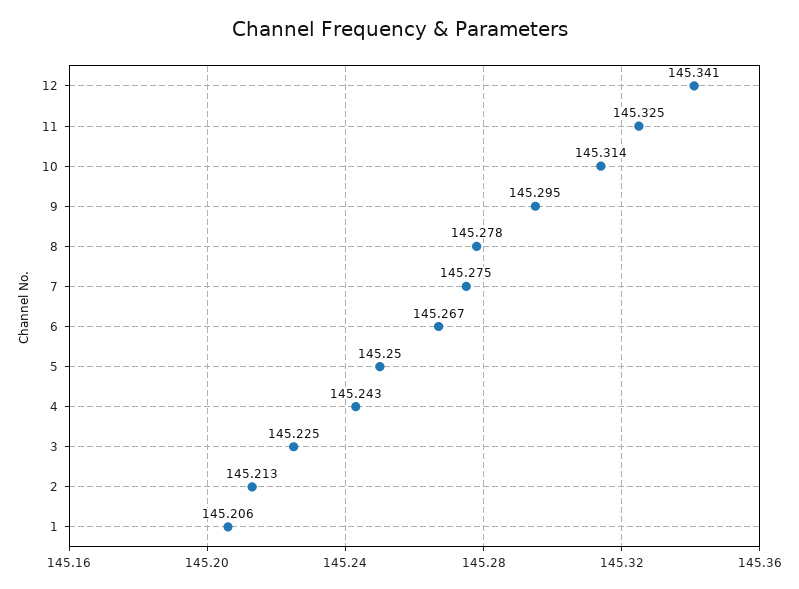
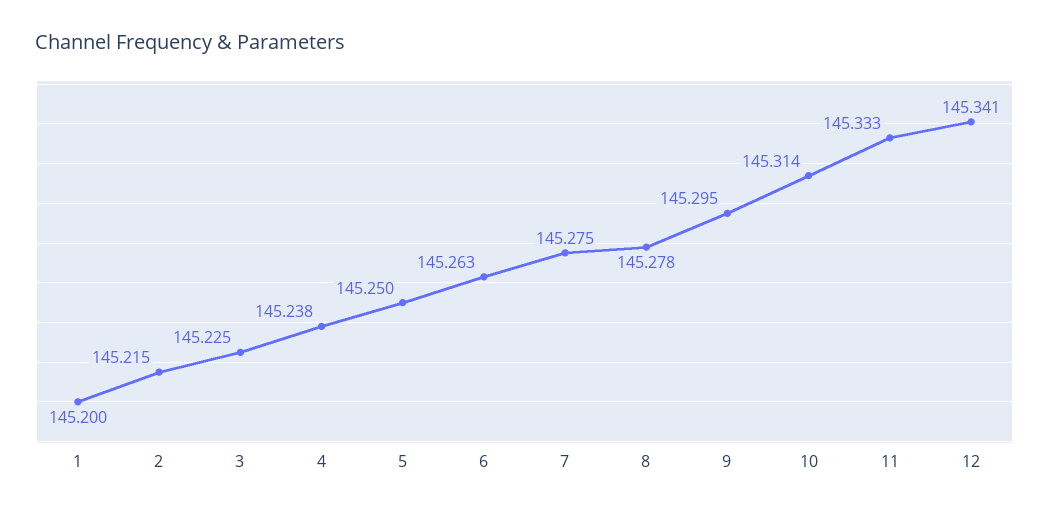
11: 145.325 -> 145.333
6: 145.267 -> 145.263
4: 145.243 -> 145.238
2: 145.213 -> 145.215
1: 145.206 -> 145.2

